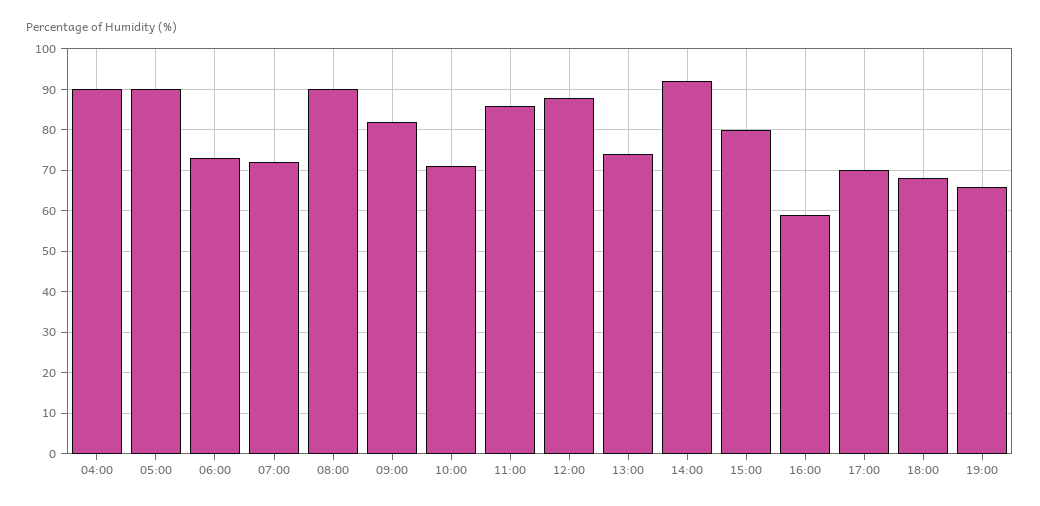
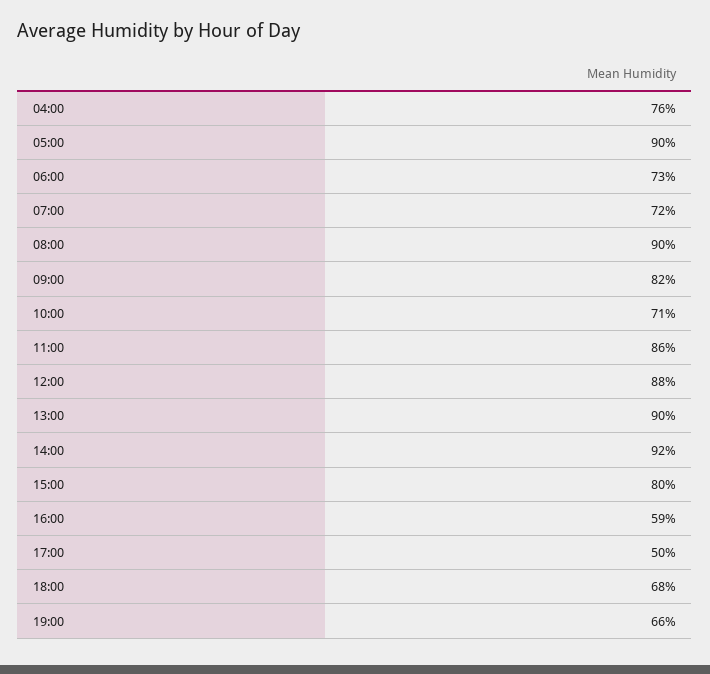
04:00: 90 -> 76
13:00: 75 -> 90
17:00: 70 -> 50

